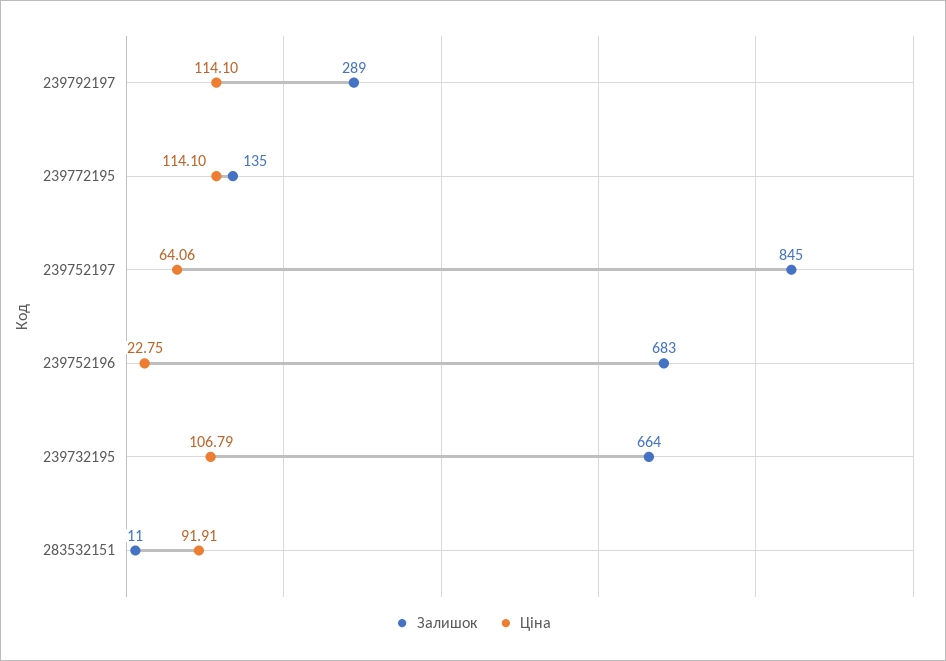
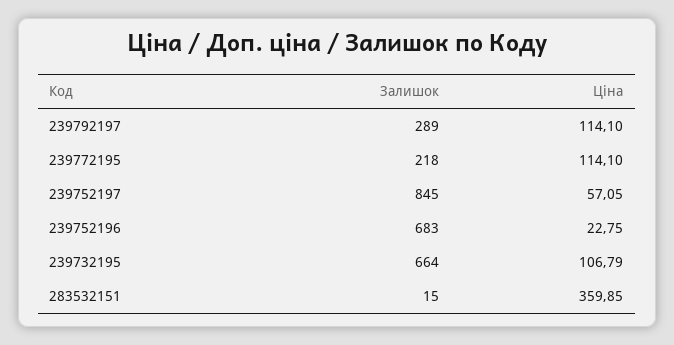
Залишок, 239772195: 135 -> 218
Ціна, 239752197: 64.06 -> 57.05
Залишок, 283532151: 11 -> 15
Ціна, 283532151: 91.91 -> 359.85

